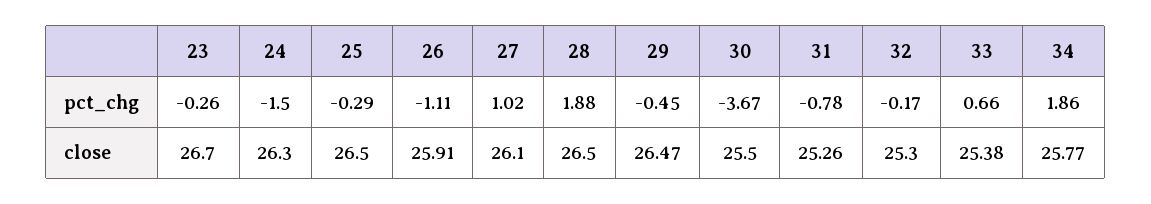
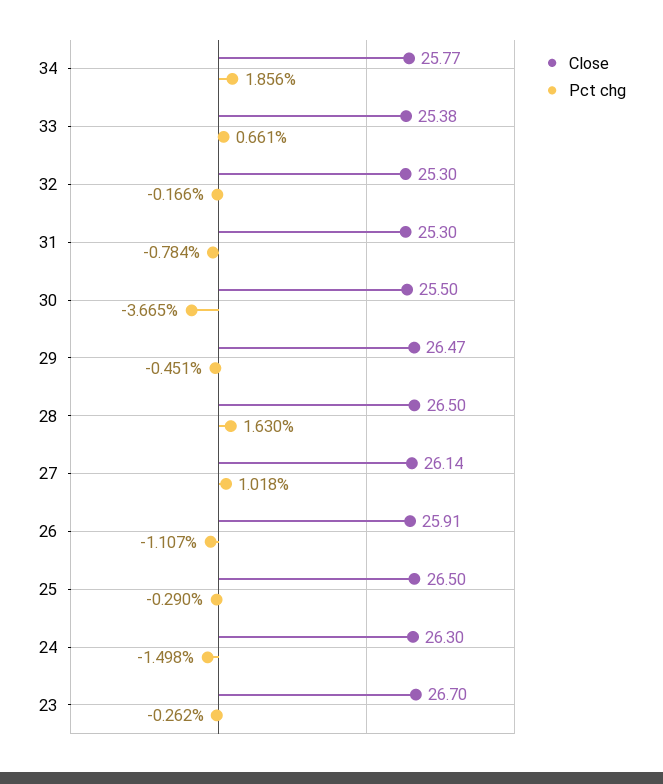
pct_chg, 28: 1.88 -> 1.63
close, 27: 26.1 -> 26.14
close, 31: 25.26 -> 25.3

